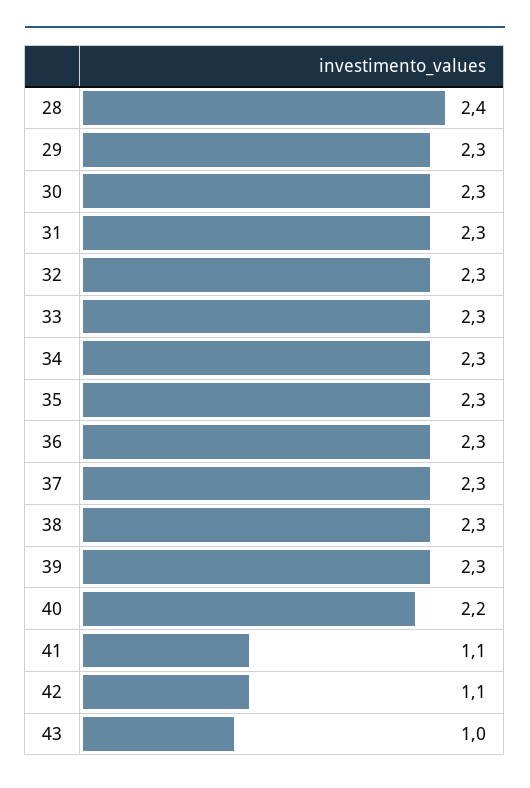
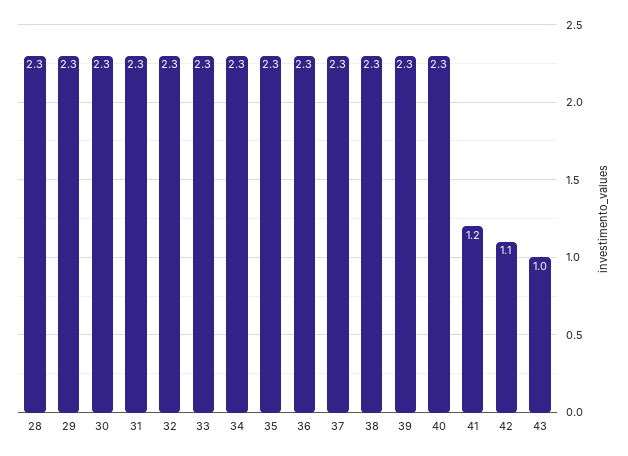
28: 2.4 -> 2.3
40: 2.2 -> 2.3
41: 1.1 -> 1.2

